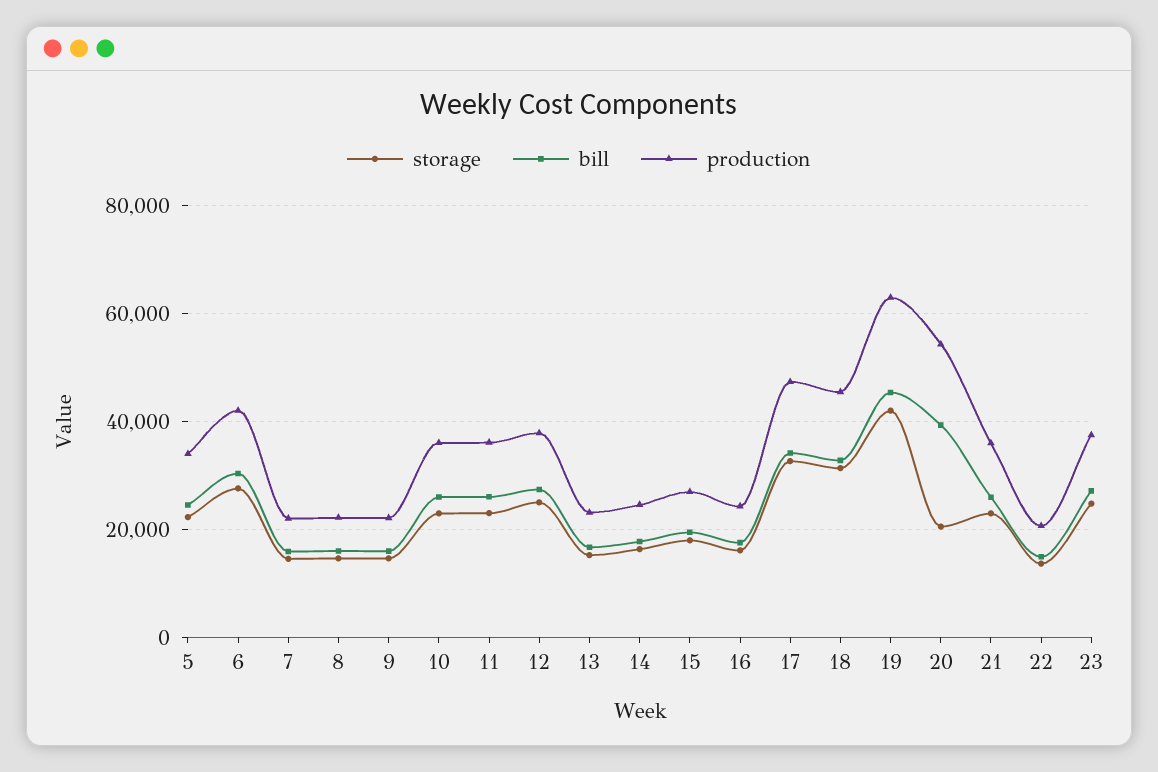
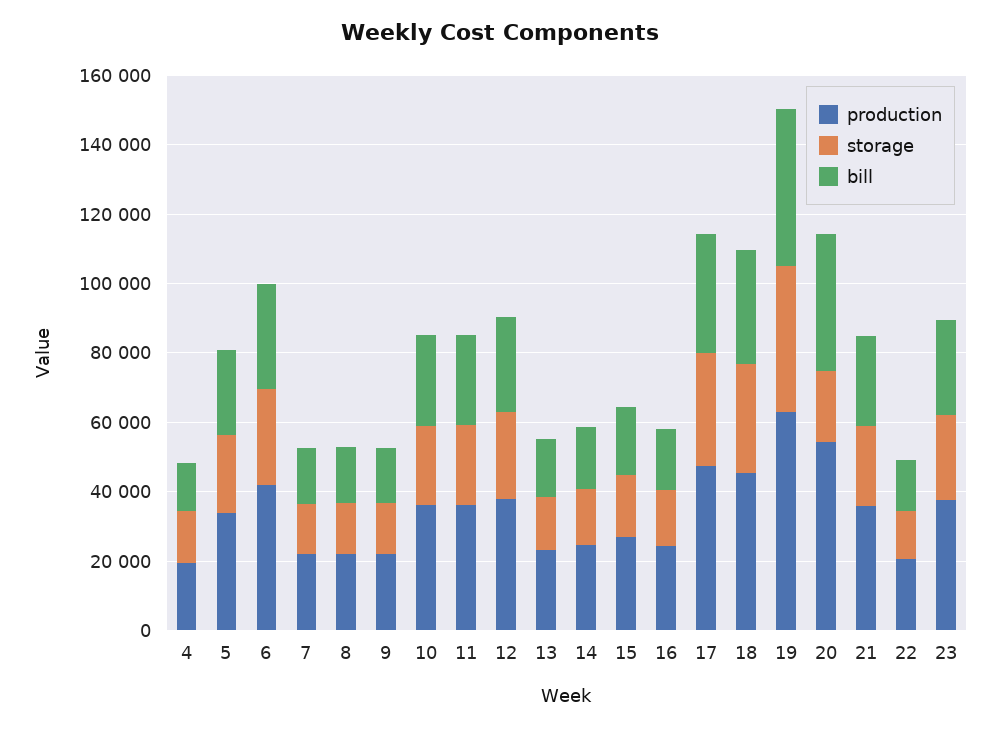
production, 4: none -> 20000
storage, 4: none -> 15000
bill, 4: none -> 15000

